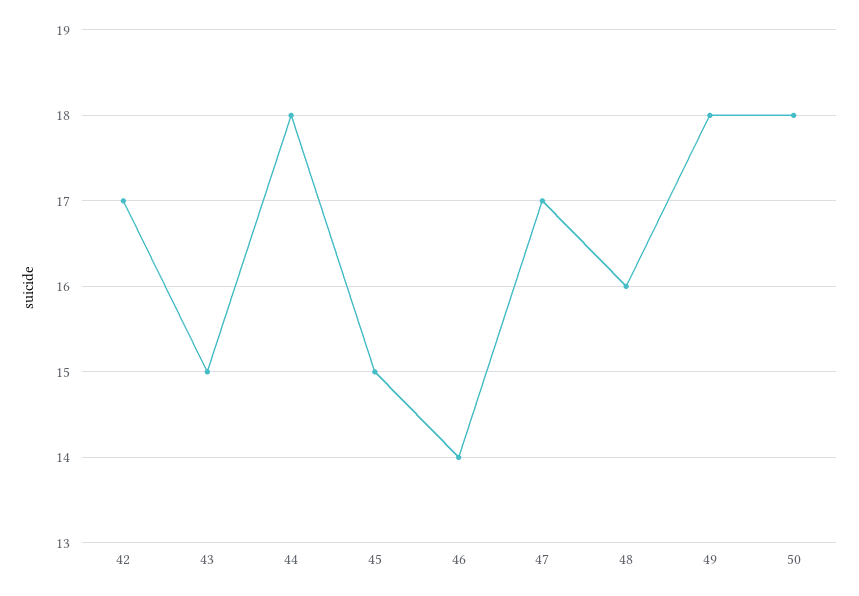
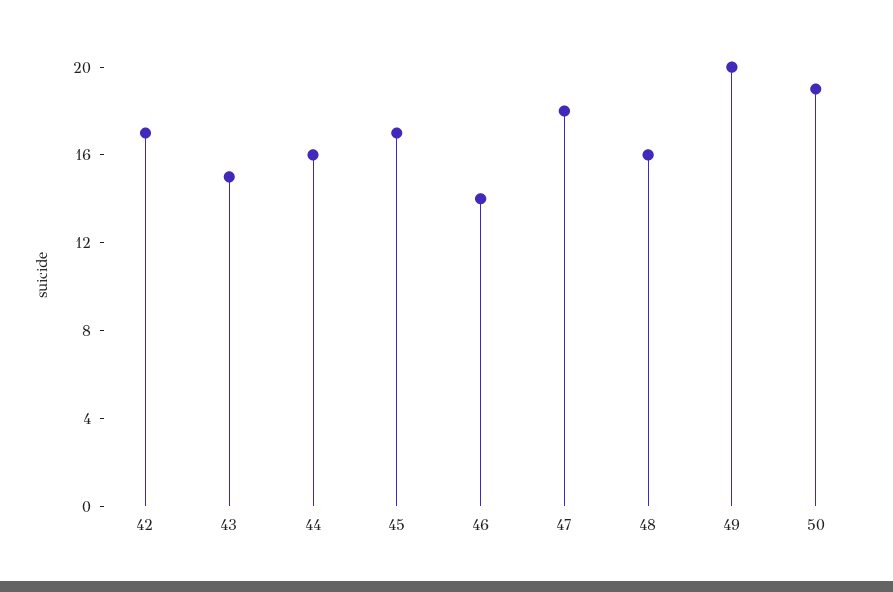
44: 18 -> 16
45: 15 -> 17
47: 17 -> 18
49: 18 -> 20
50: 18 -> 19

